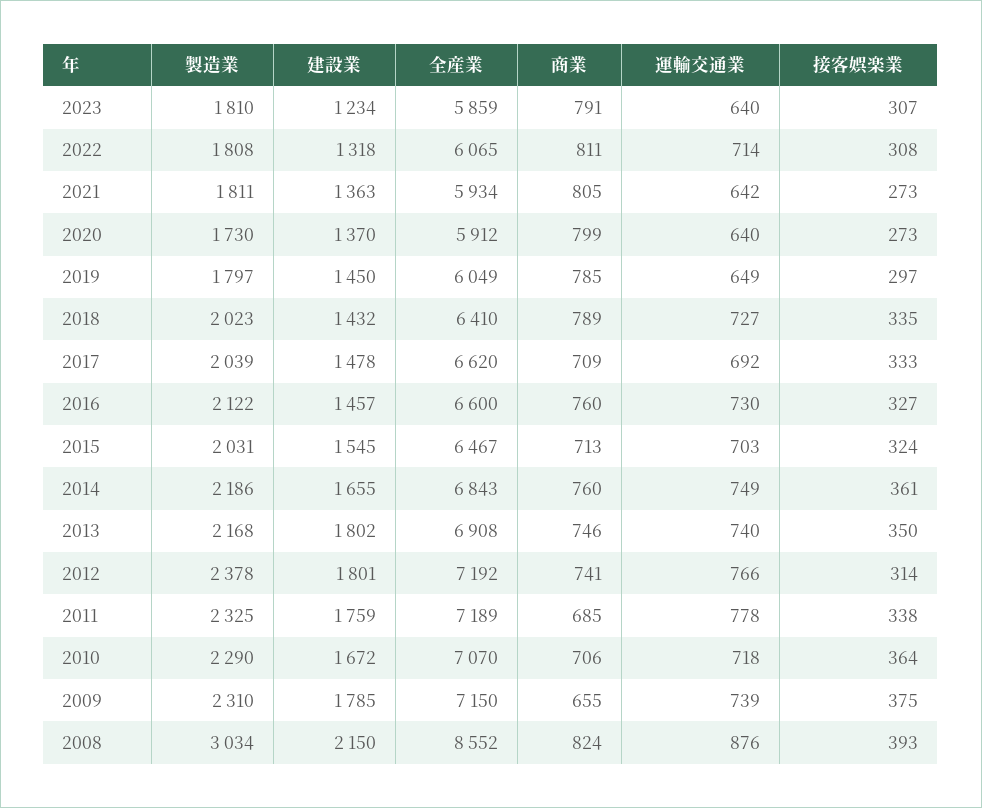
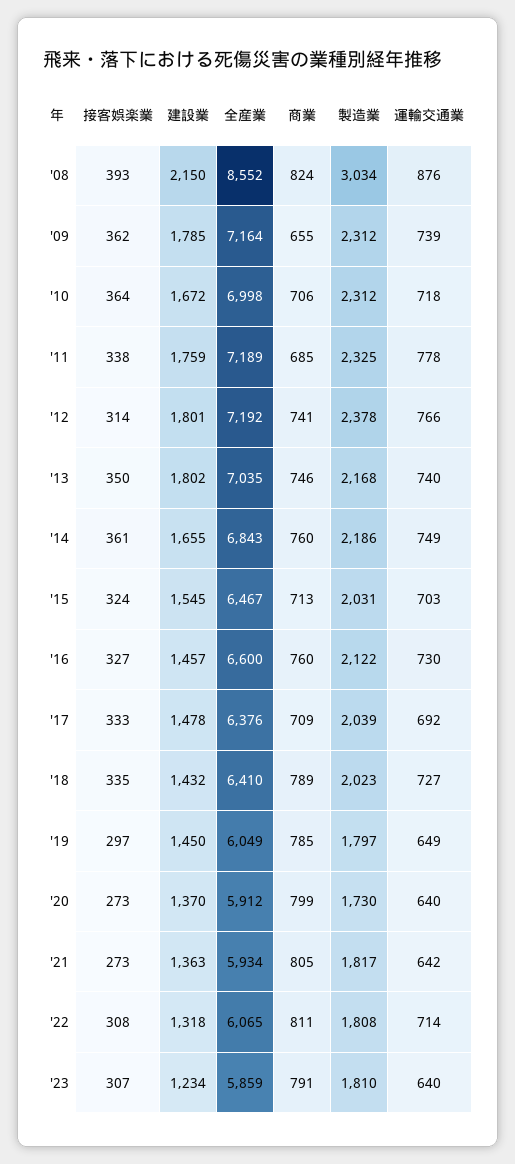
製造業, 2021: 1811 -> 1817
全産業, 2017: 6620 -> 6376
全産業, 2013: 6908 -> 7035
製造業, 2010: 2290 -> 2312
全産業, 2010: 7070 -> 6998
製造業, 2009: 2310 -> 2312
全産業, 2009: 7150 -> 7164
接客娯楽業, 2009: 375 -> 362

